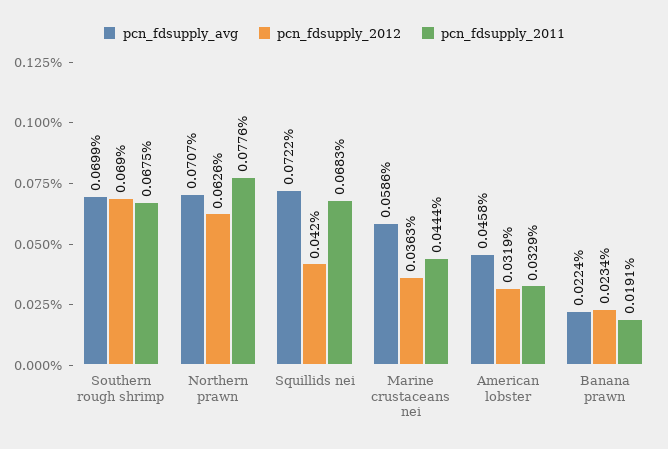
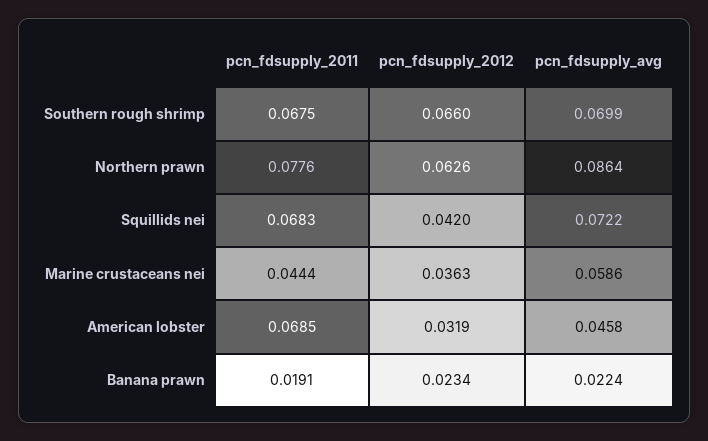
pcn_fdsupply_2012, Southern rough shrimp: 0.069 -> 0.066
pcn_fdsupply_avg, Northern prawn: 0.0707 -> 0.0864
pcn_fdsupply_2011, American lobster: 0.0329 -> 0.0685

